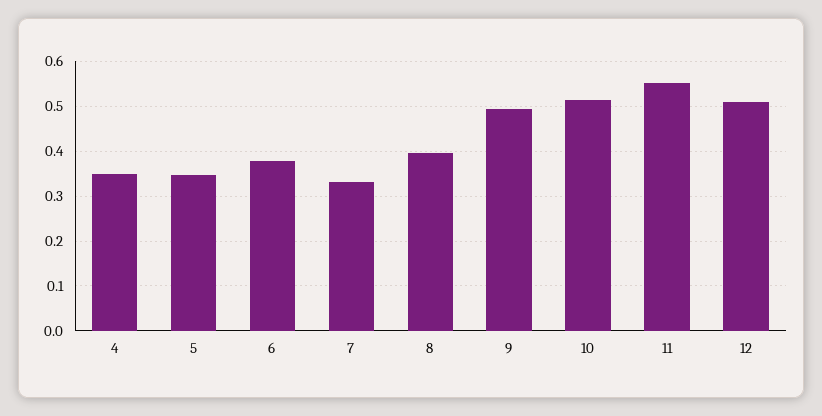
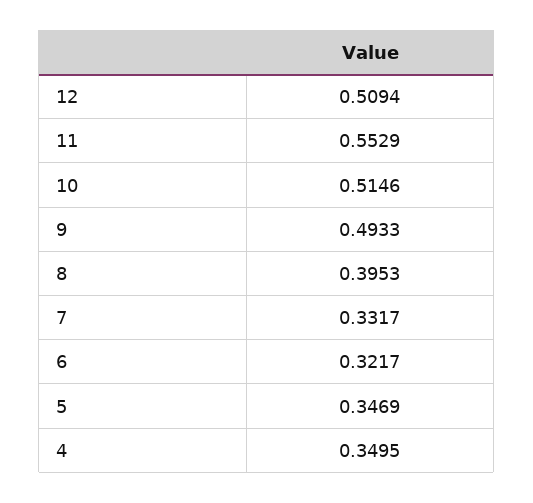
6: 0.38 -> 0.3217

